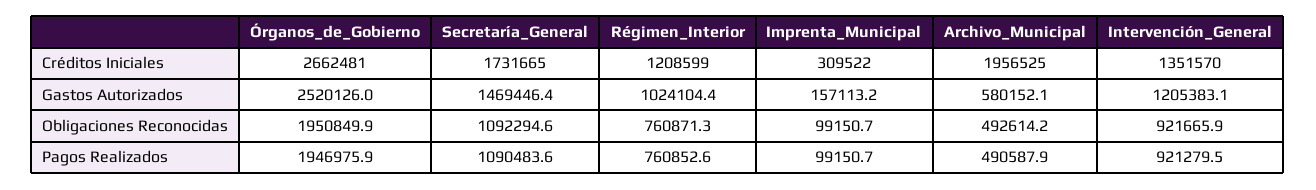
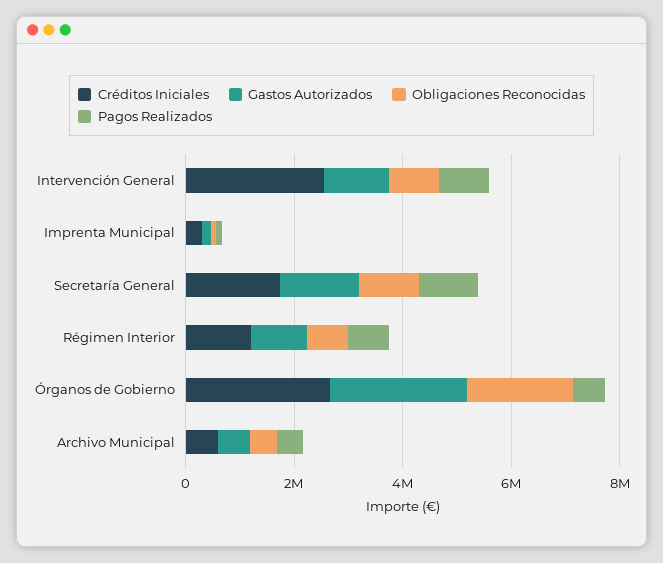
Créditos Iniciales, Archivo_Municipal: 1956525 -> 500000
Créditos Iniciales, Intervención_General: 1351570 -> 2500000
Pagos Realizados, Órganos_de_Gobierno: 1946975.9 -> 500000

